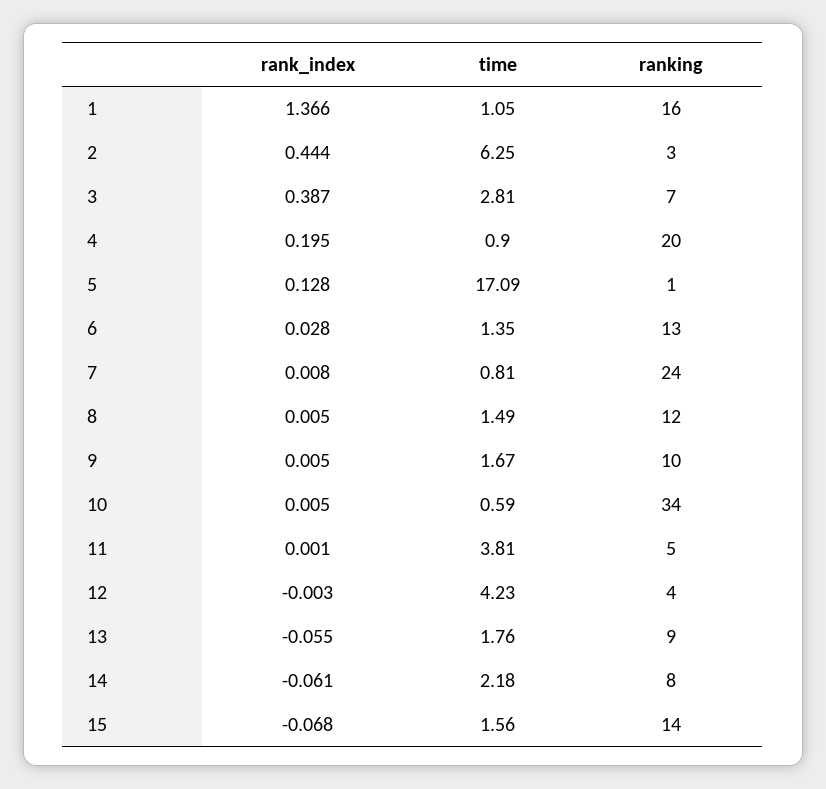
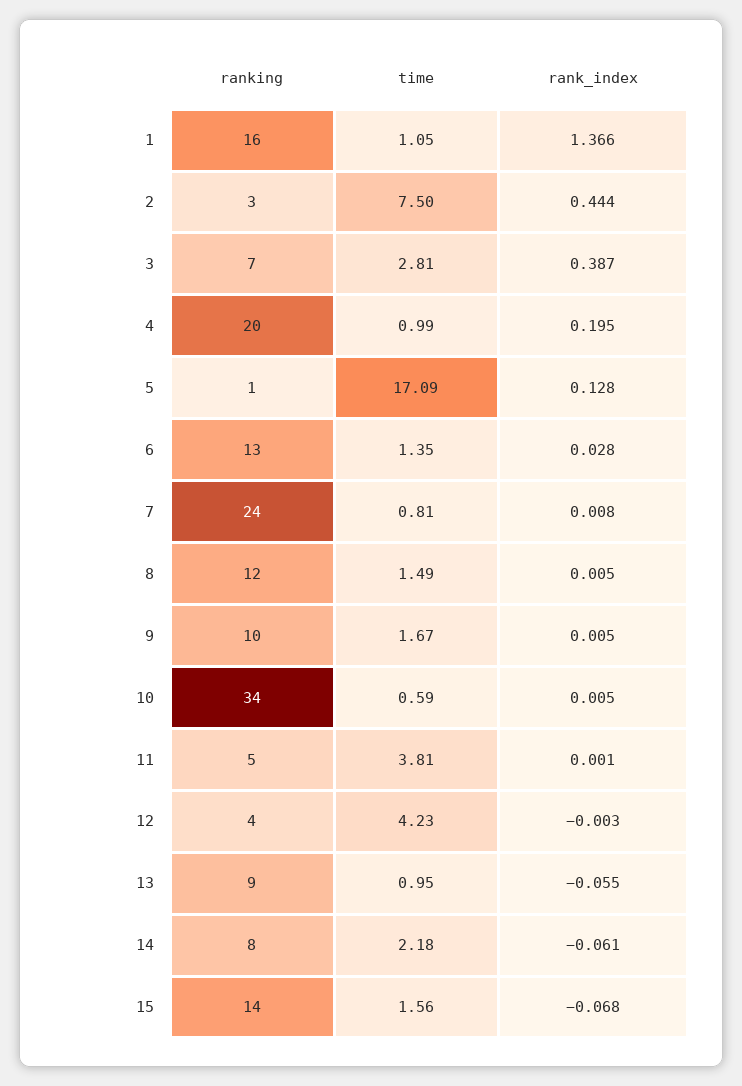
time, 2: 6.25 -> 7.5
time, 4: 0.9 -> 0.99
time, 13: 1.76 -> 0.95

